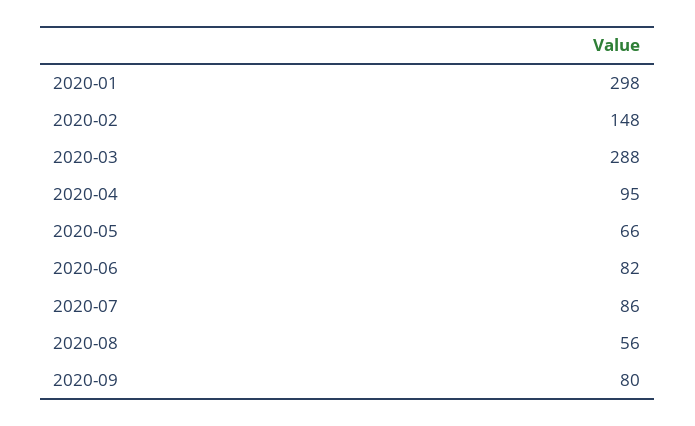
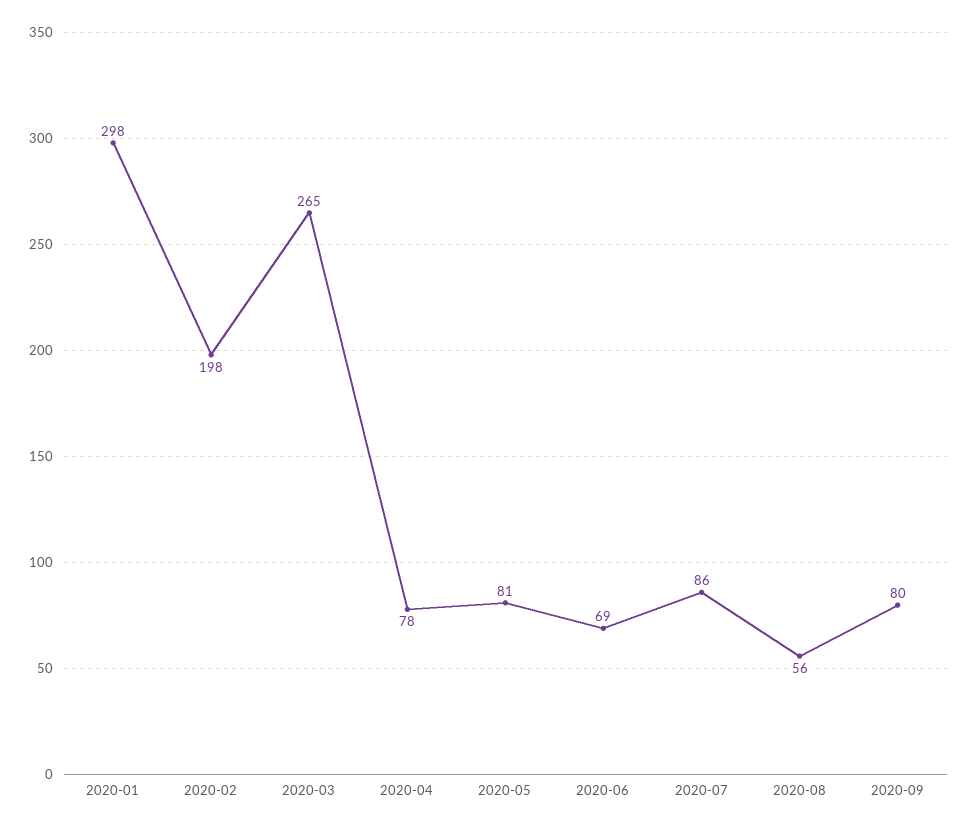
2020-02: 148 -> 198
2020-03: 288 -> 265
2020-04: 95 -> 78
2020-05: 66 -> 81
2020-06: 82 -> 69

